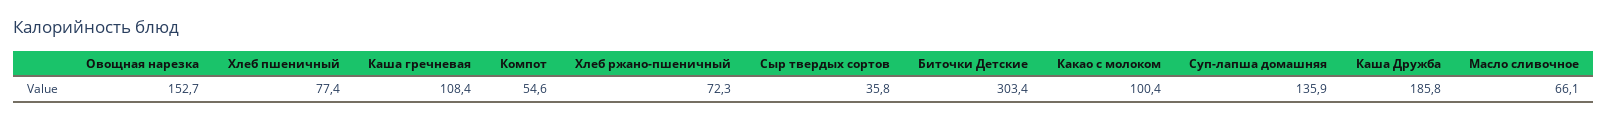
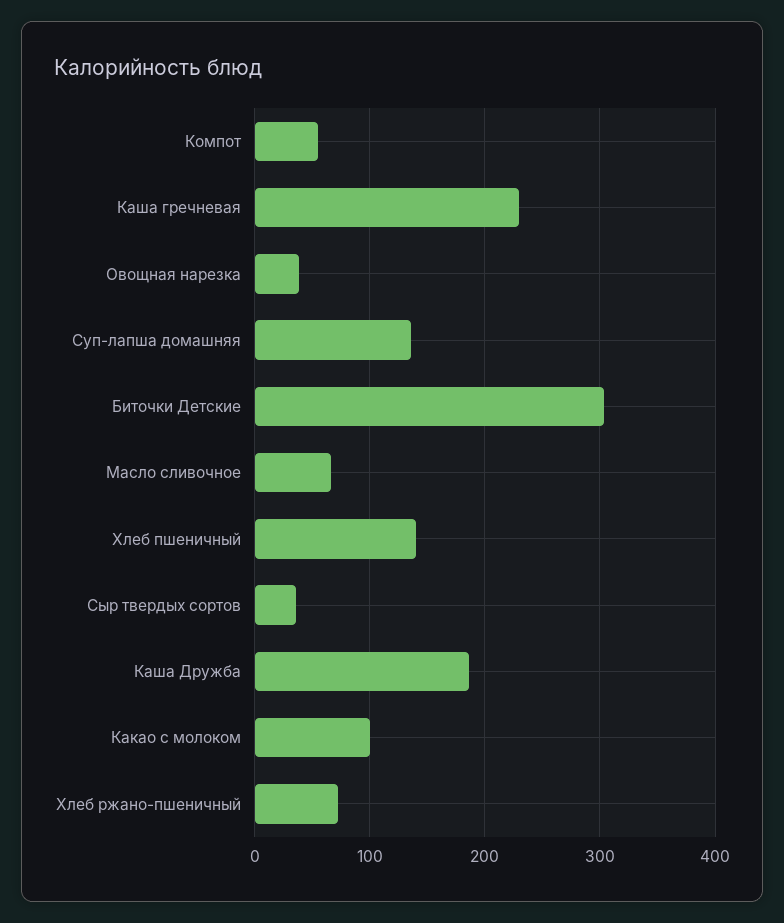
Овощная нарезка: 152.7 -> 40
Хлеб пшеничный: 77.4 -> 140
Каша гречневая: 108.4 -> 230

